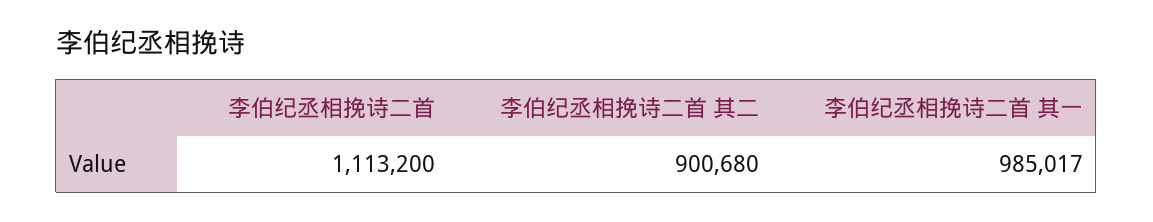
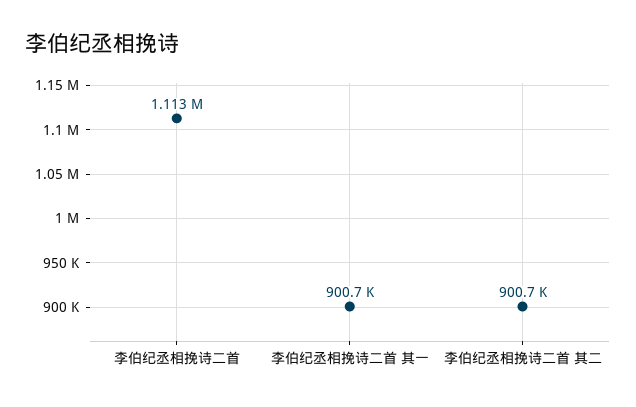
李伯纪丞相挽诗二首 其一: 985017 -> 900700

